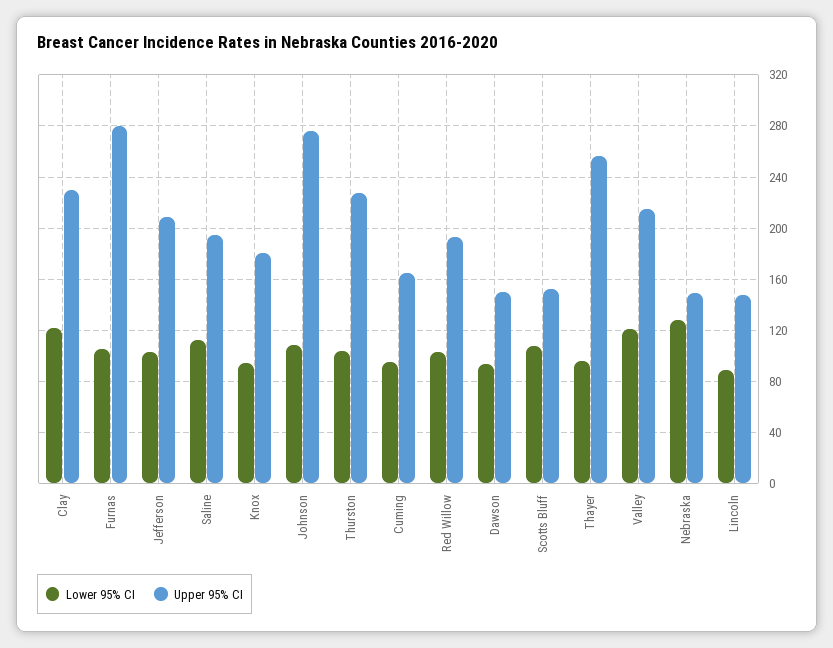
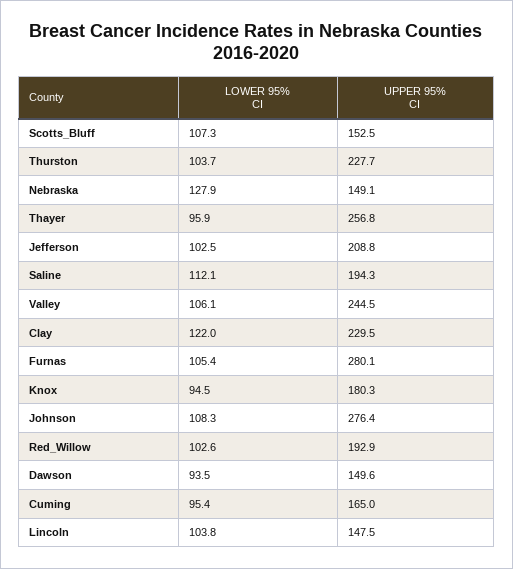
Lower 95% CI, Valley: 120 -> 106.1
Upper 95% CI, Valley: 215 -> 244.5
Lower 95% CI, Lincoln: 90 -> 103.8

